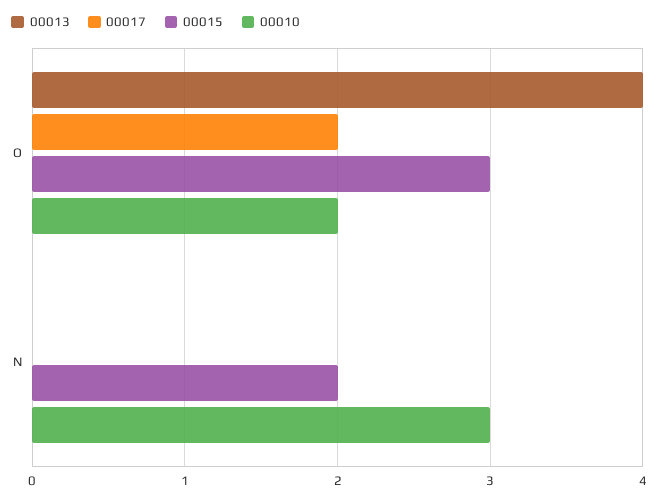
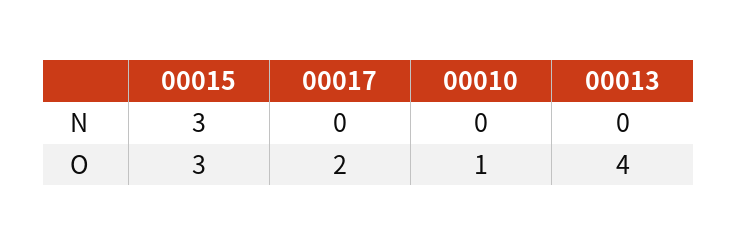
00010, O: 2 -> 1
00015, N: 2 -> 3
00010, N: 3 -> 0

